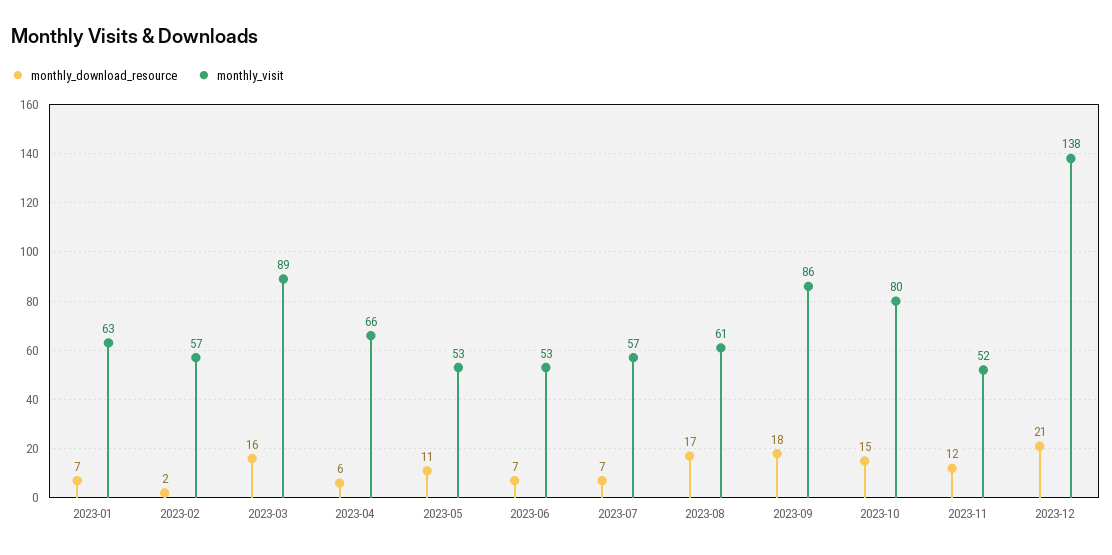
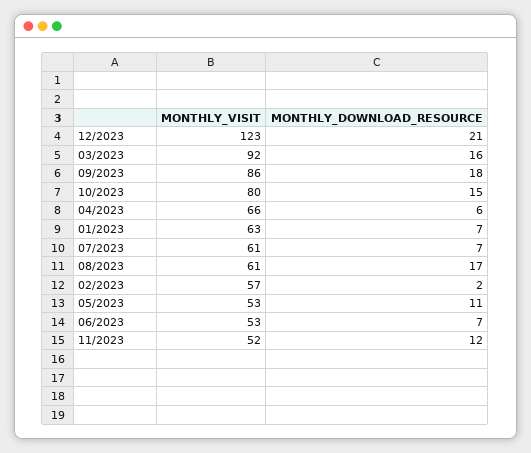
monthly_visit, 2023-03: 89 -> 92
monthly_visit, 2023-07: 57 -> 61
monthly_visit, 2023-12: 138 -> 123

